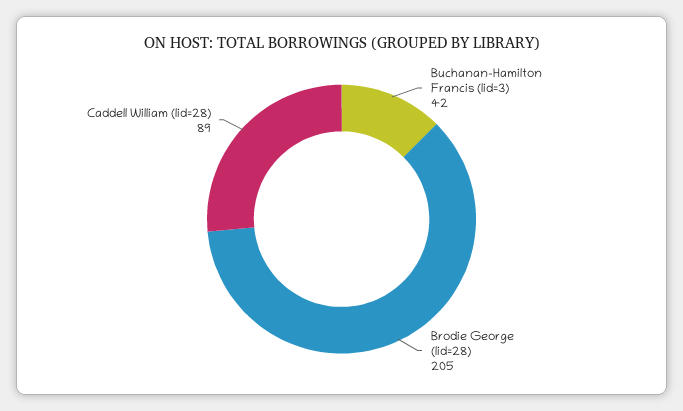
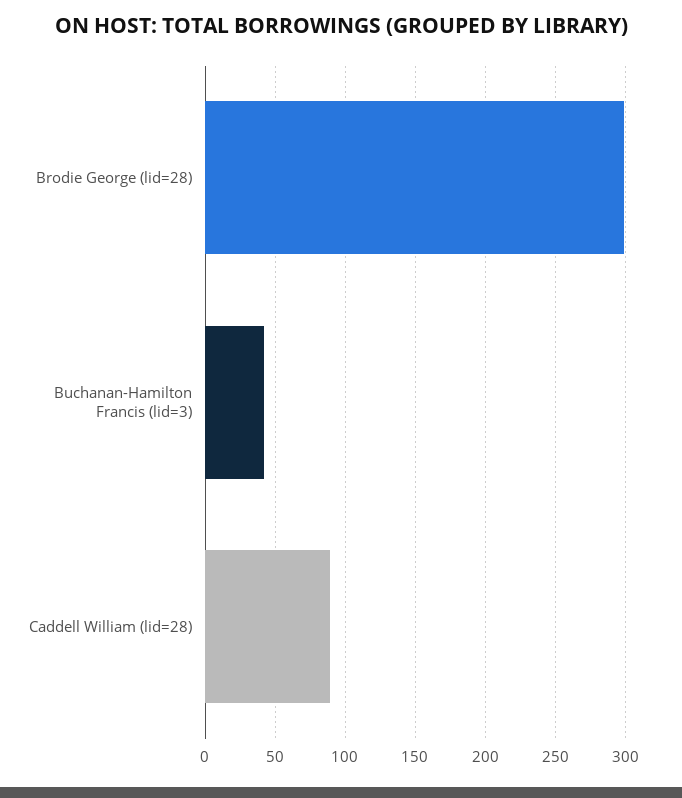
Brodie George (lid=28): 205 -> 300

